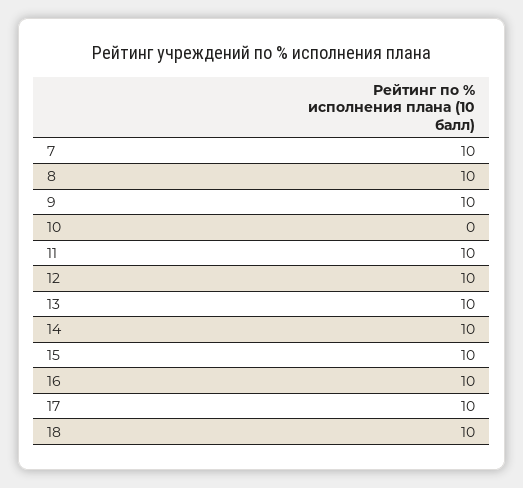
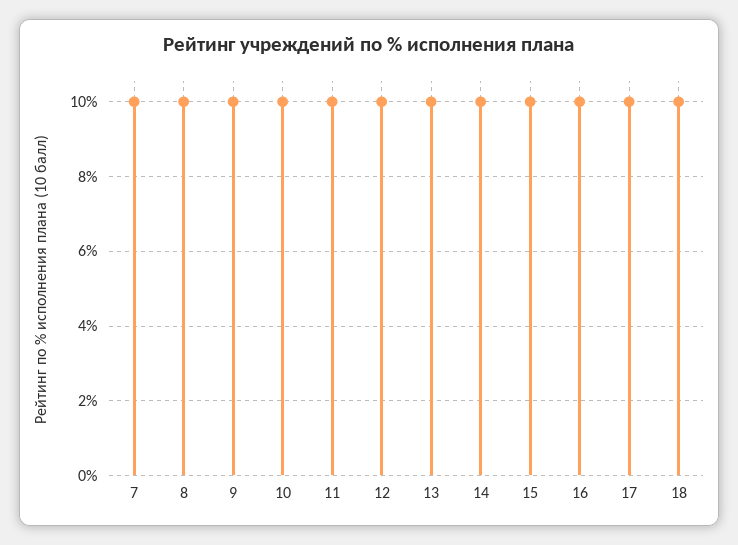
10: 0 -> 10

